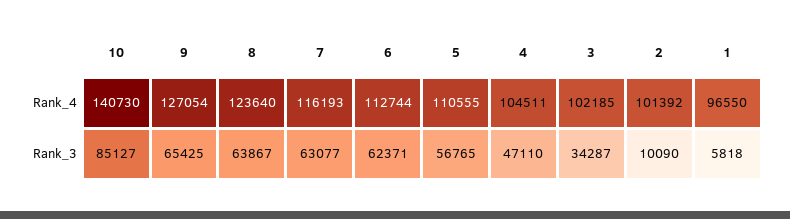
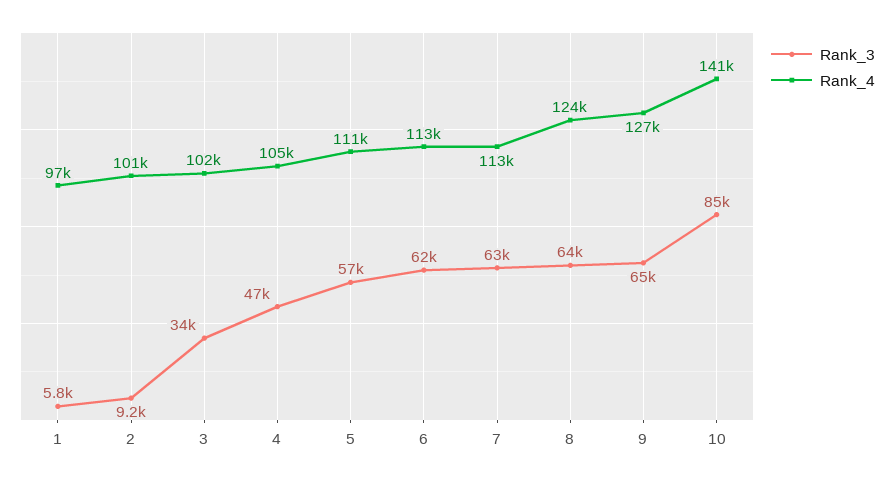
Rank_4, 7: 116193 -> 113000
Rank_3, 2: 10090 -> 9200

